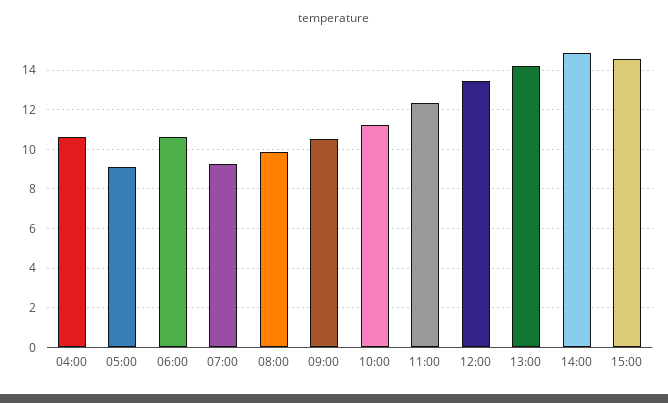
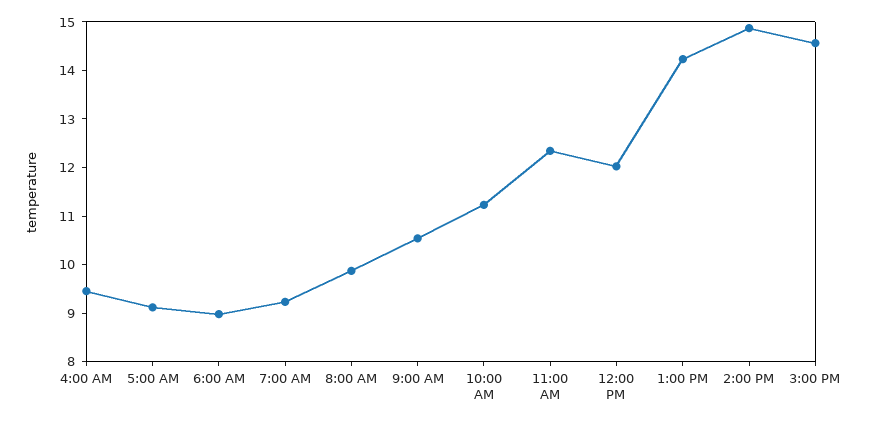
04:00: 10.5 -> 9.4
06:00: 10.5 -> 9
12:00: 13.5 -> 12

